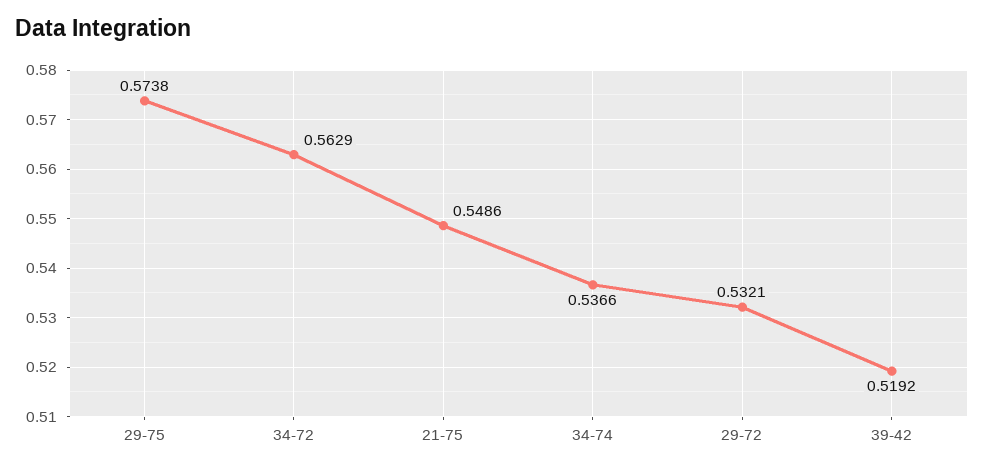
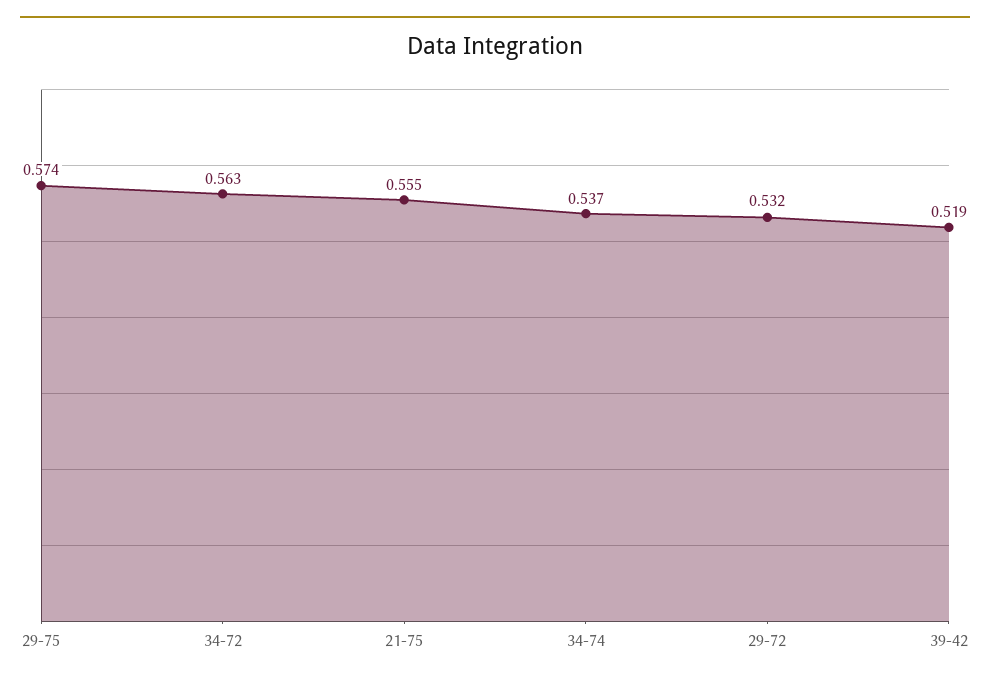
21-75: 0.5486 -> 0.555

